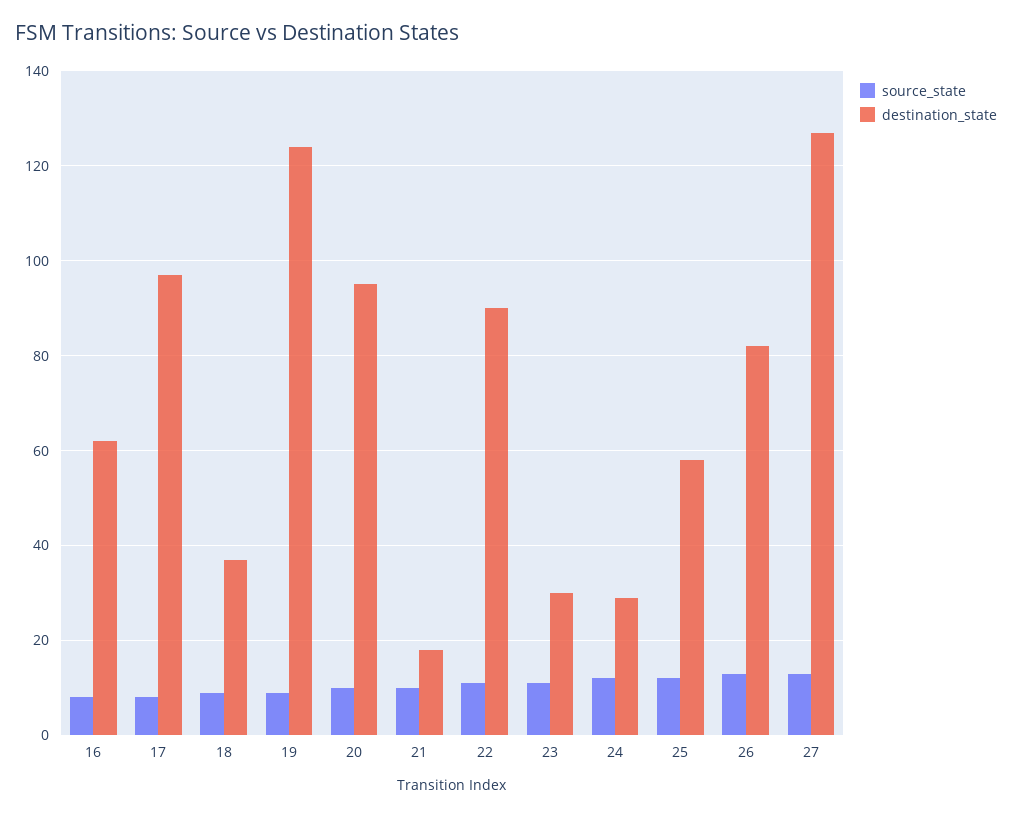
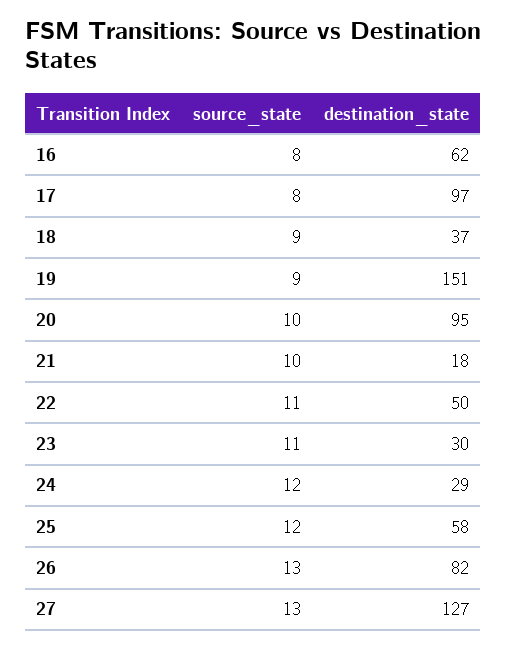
destination_state, 19: 125 -> 151
destination_state, 22: 90 -> 50

